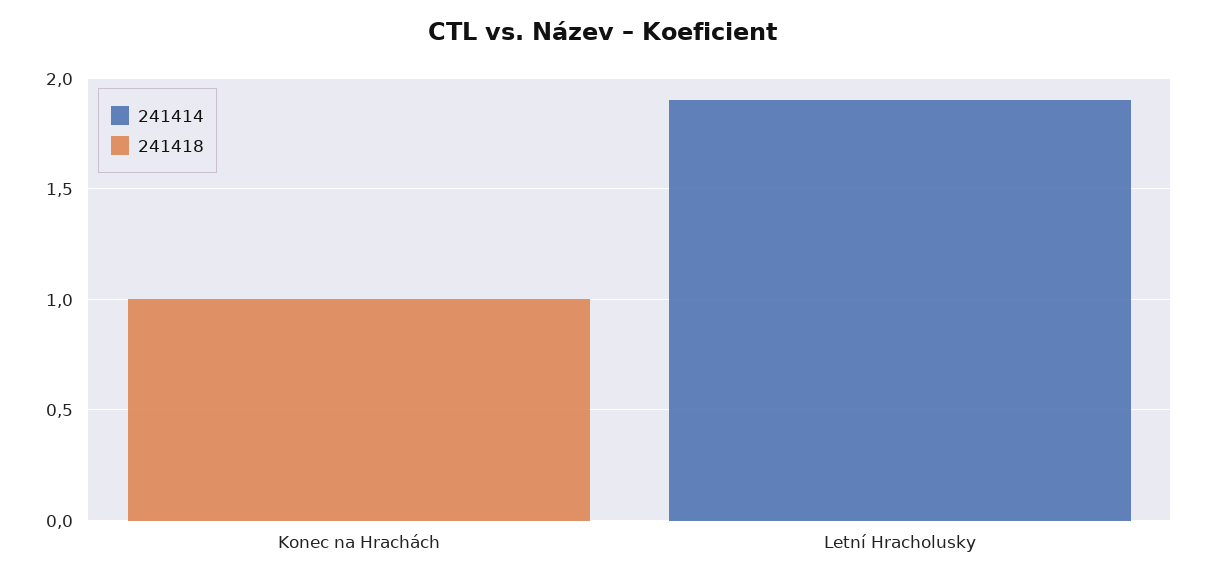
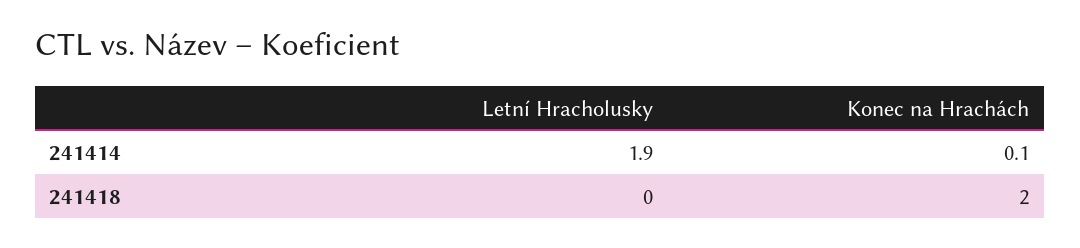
241414, Konec na Hrachách: 0 -> 0.1
241418, Konec na Hrachách: 1 -> 2

